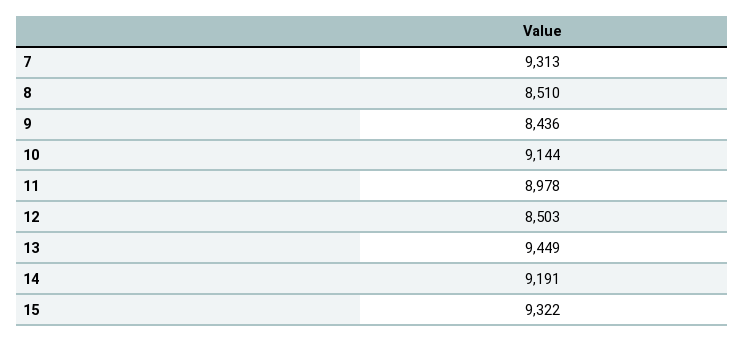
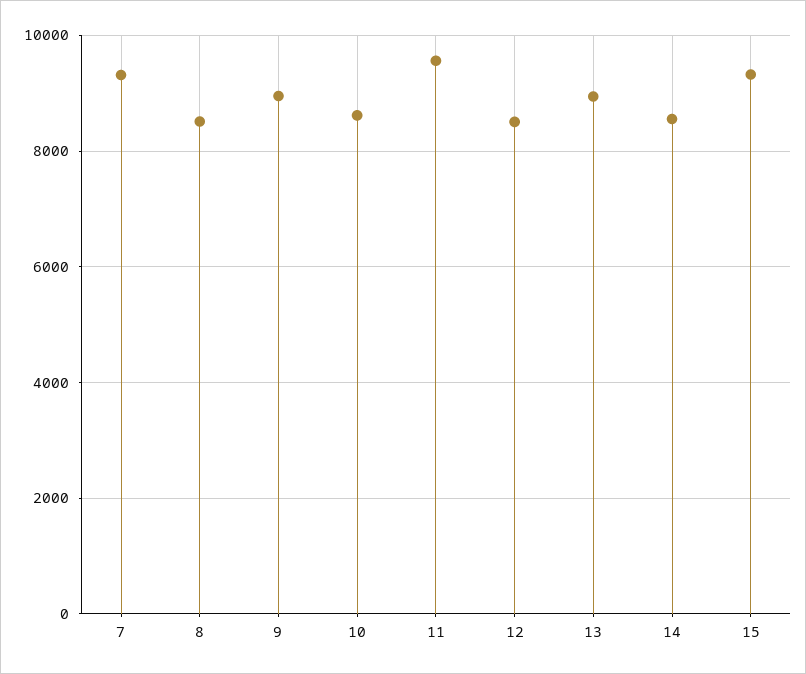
9: 8436 -> 9000
10: 9144 -> 8600
11: 8978 -> 9600
13: 9449 -> 9000
14: 9191 -> 8600

